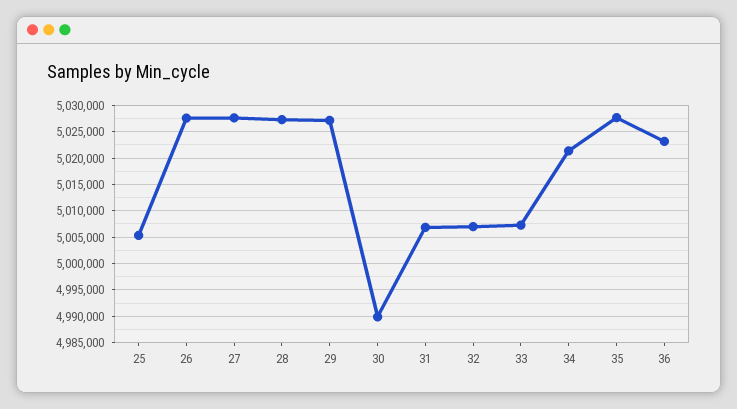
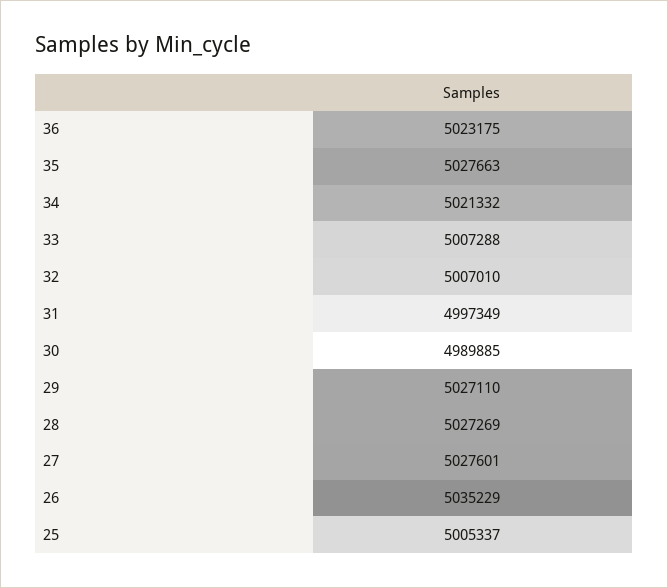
26: 5027500 -> 5035229
31: 5007500 -> 4997349

